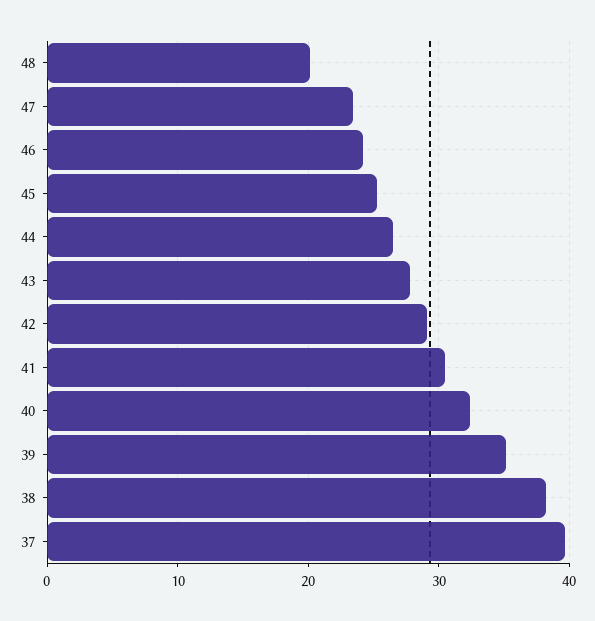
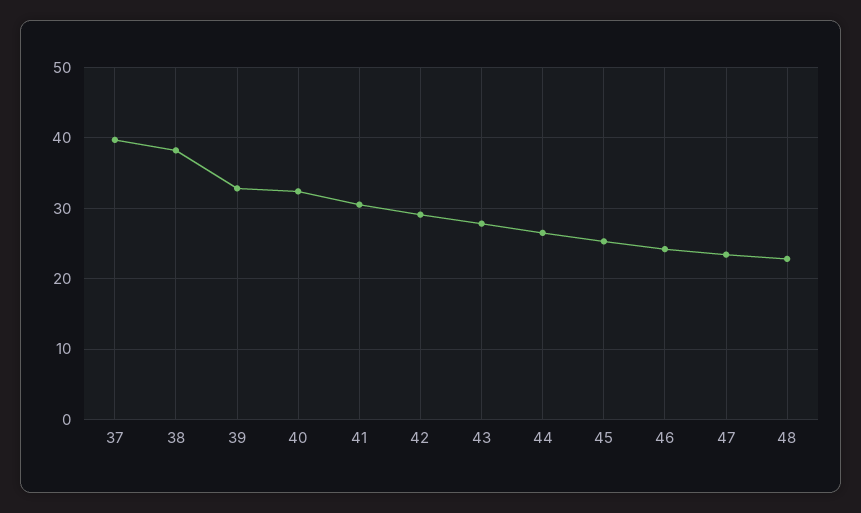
48: 20 -> 23
39: 35 -> 33

